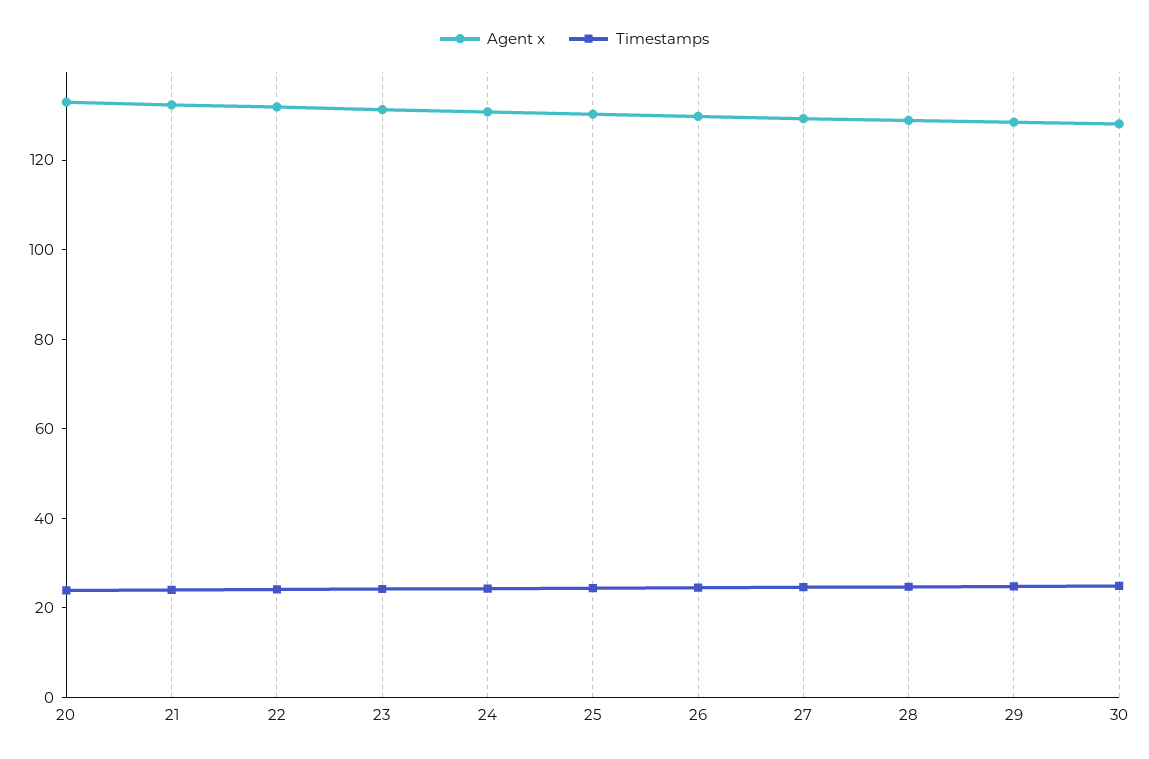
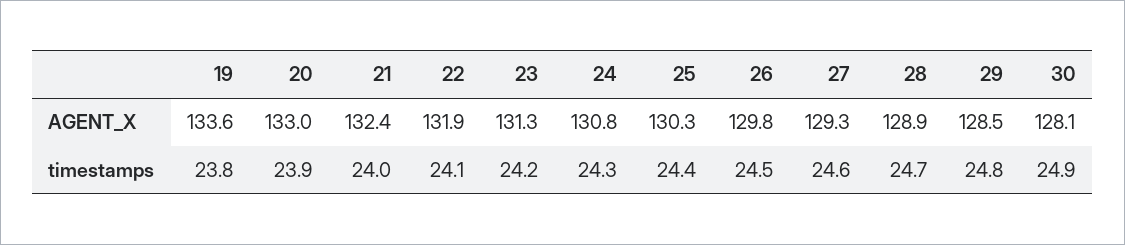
Agent x, 19: none -> 133.6
Timestamps, 19: none -> 23.8

